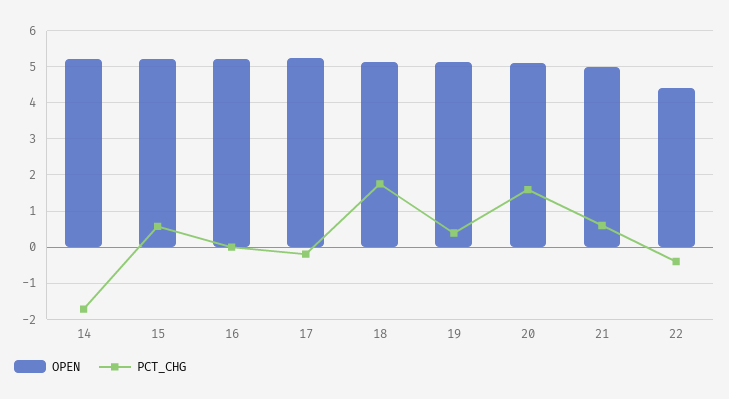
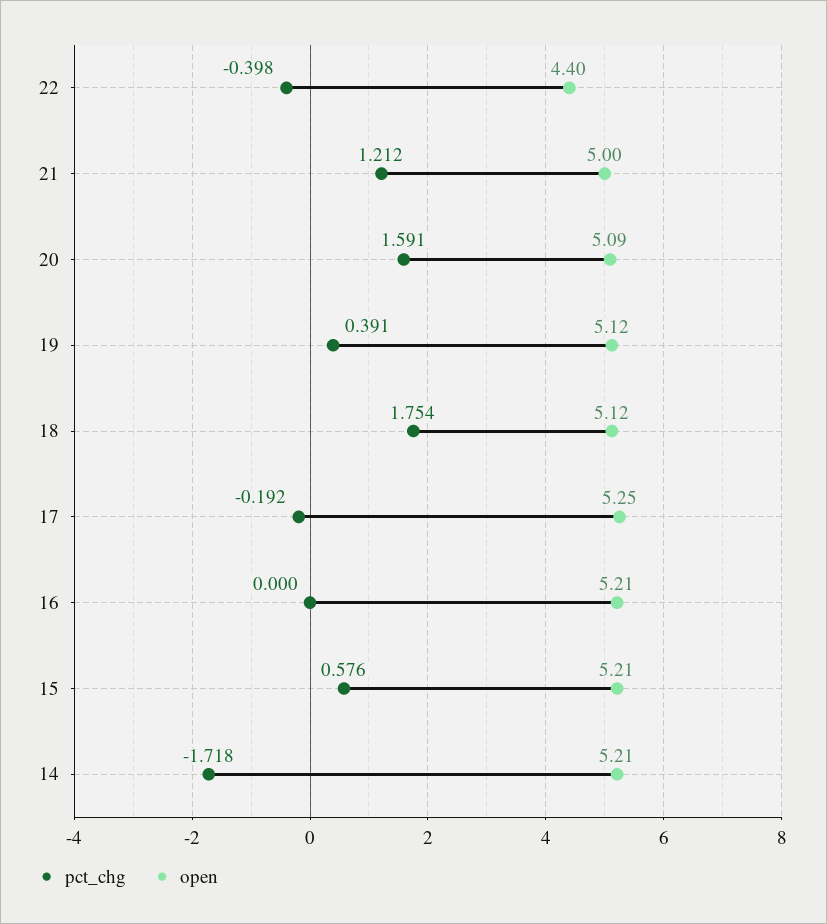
PCT_CHG, 21: 0.6 -> 1.212

